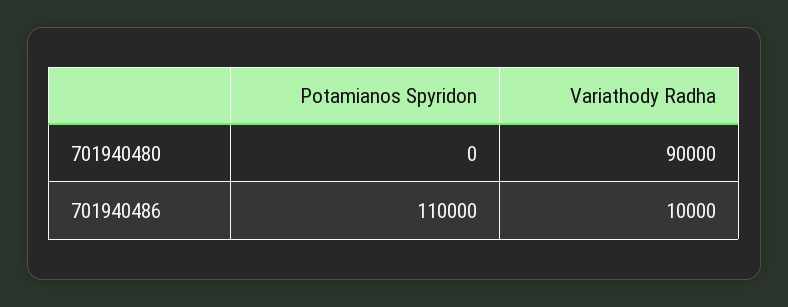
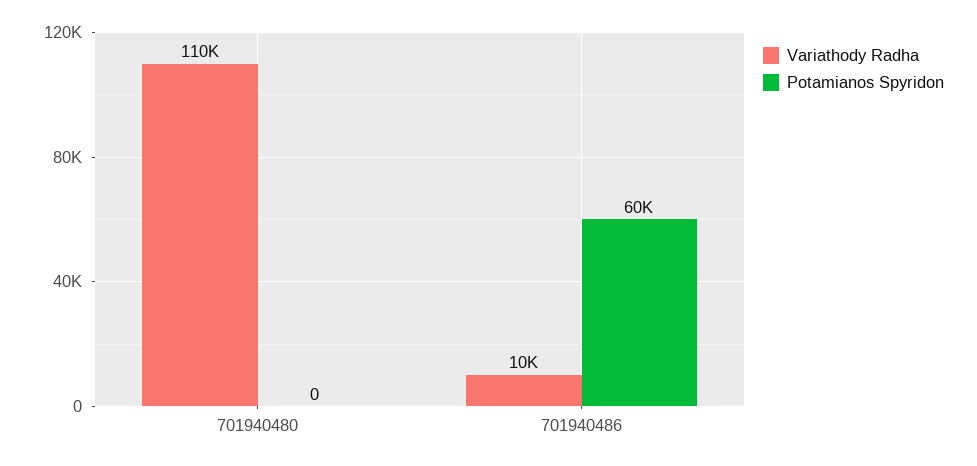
Variathody Radha, 701940480: 90000 -> 110000
Potamianos Spyridon, 701940486: 110000 -> 60000

